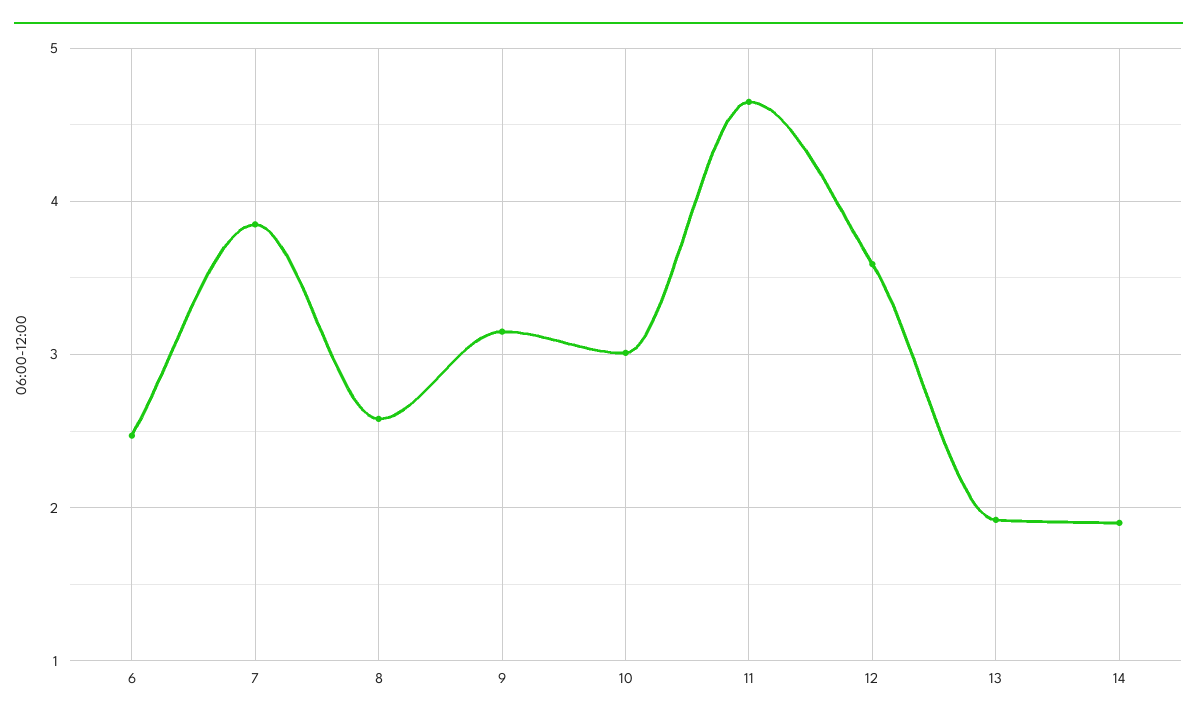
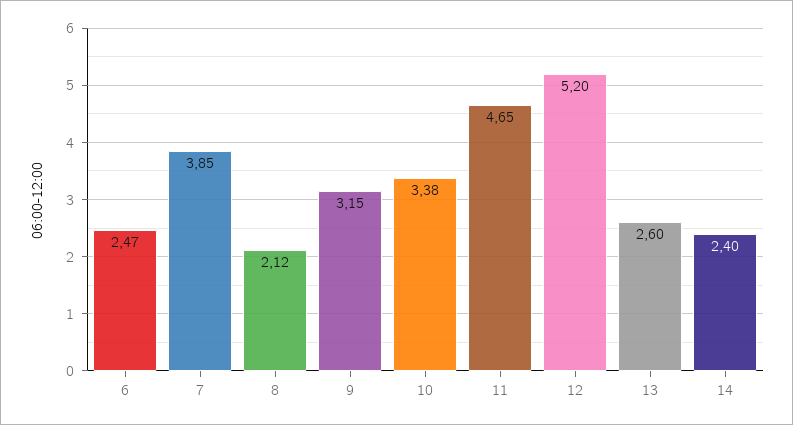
8: 2.6 -> 2.12
10: 3 -> 3.38
12: 3.6 -> 5.2
13: 1.9 -> 2.6
14: 1.9 -> 2.4

